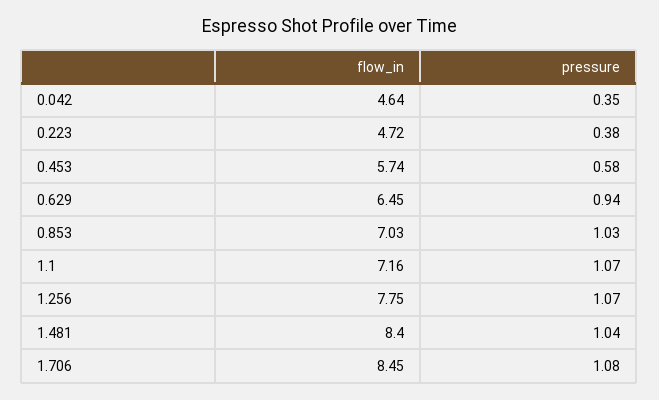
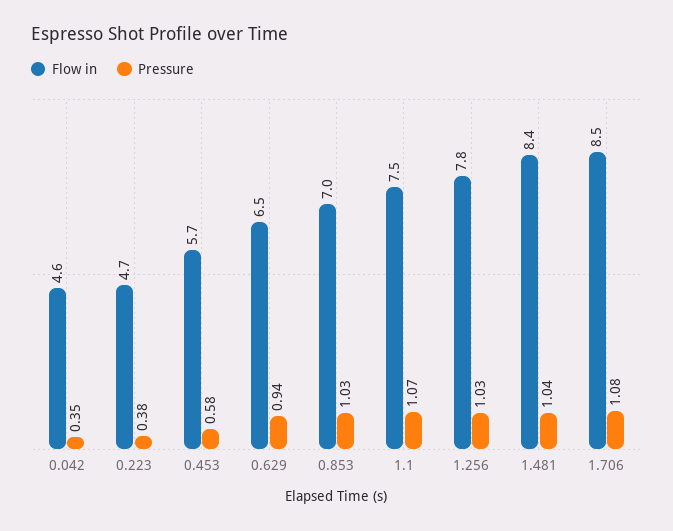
flow_in, 1.1: 7.16 -> 7.5
pressure, 1.256: 1.07 -> 1.03

